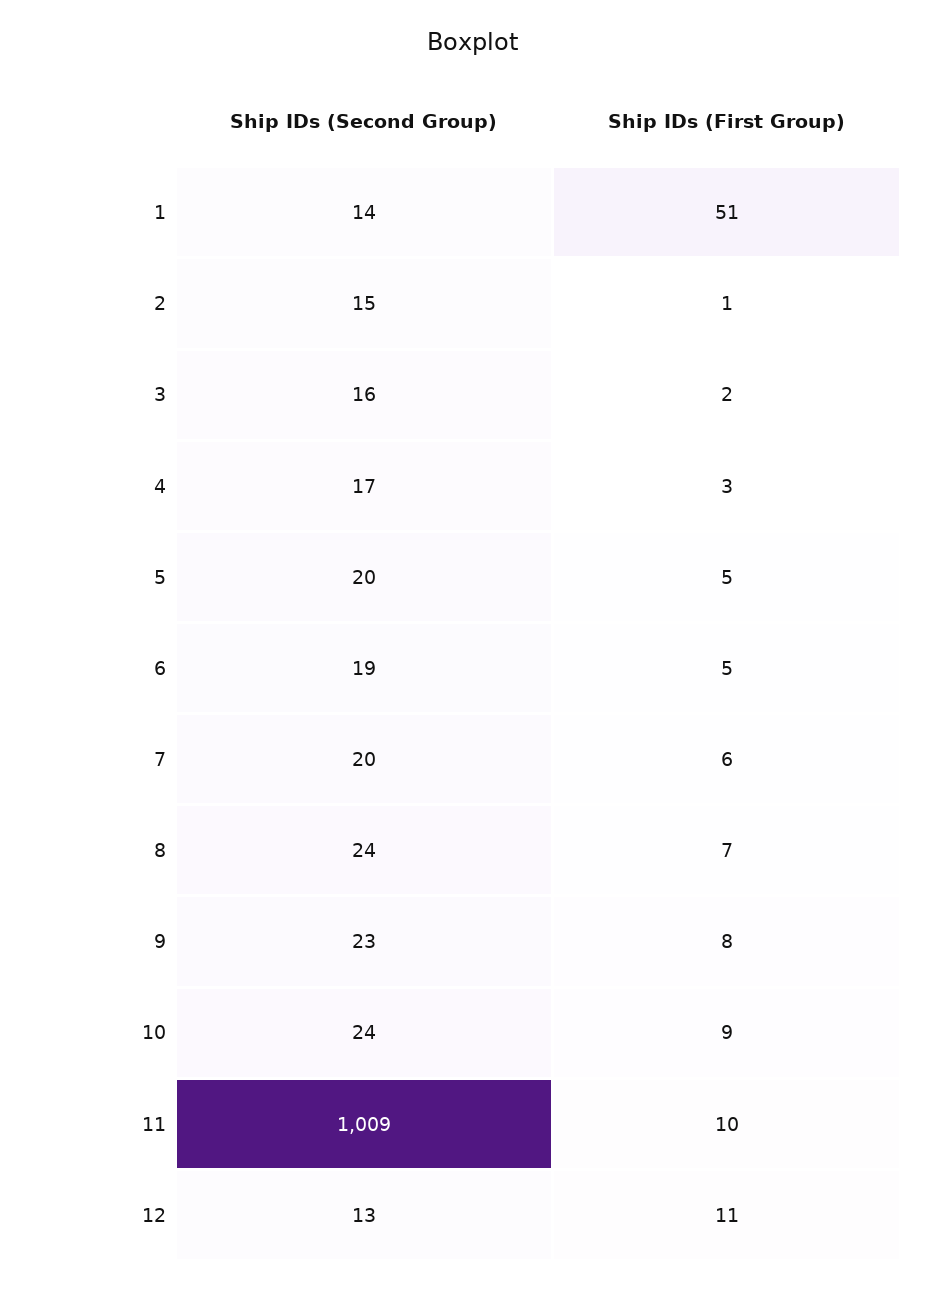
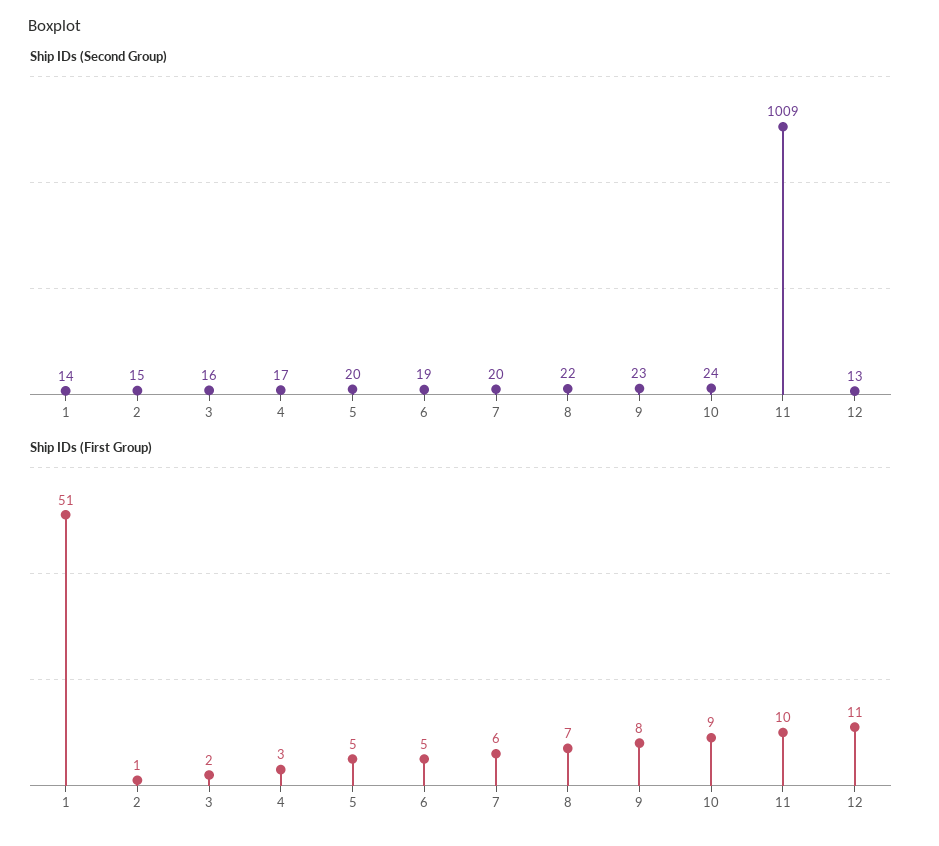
Ship IDs (Second Group), 8: 24 -> 22

